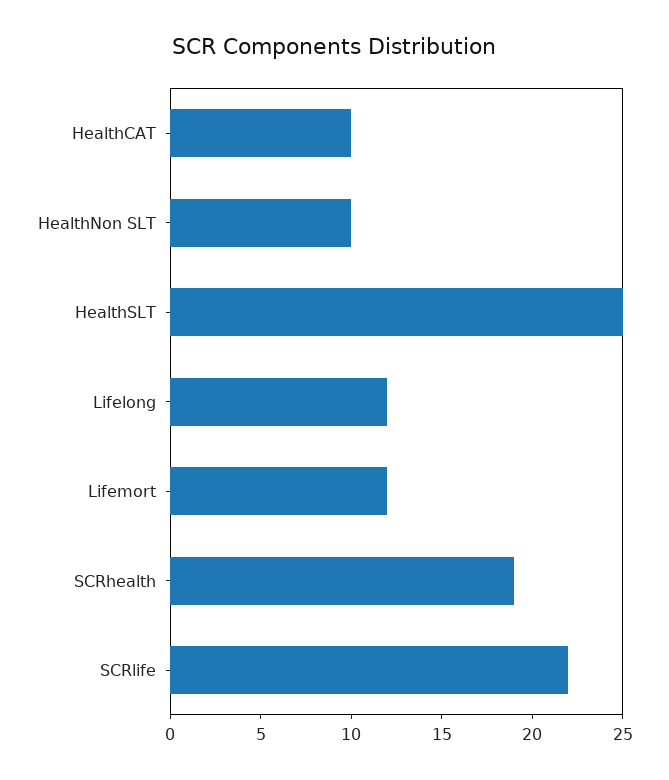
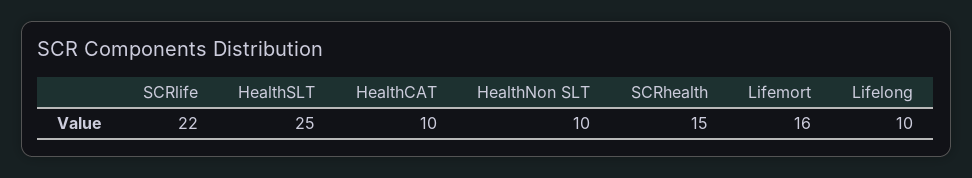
Lifelong: 12 -> 10
Lifemort: 12 -> 16
SCRhealth: 19 -> 15

